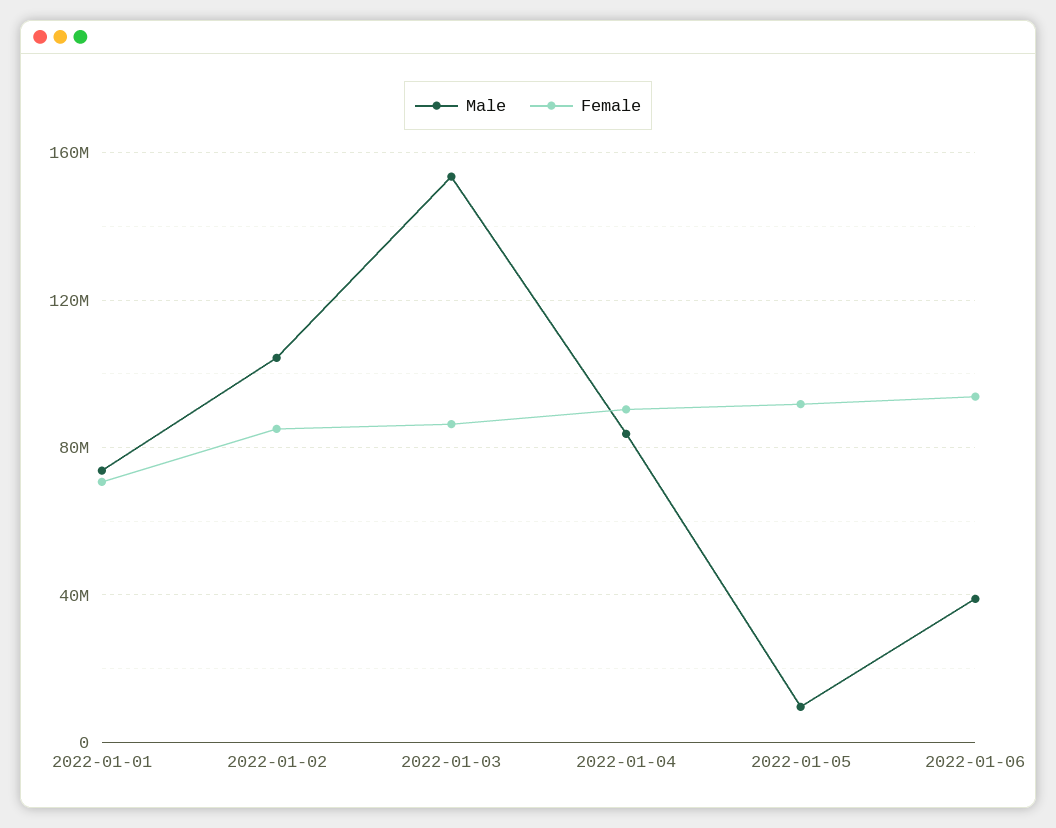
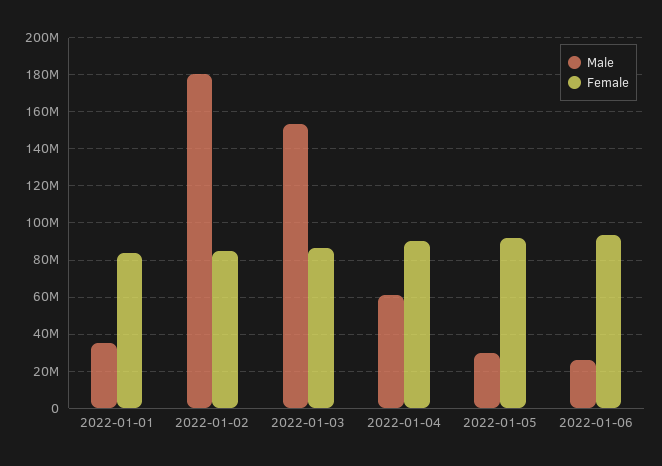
Male, 2022-01-01: 75000000 -> 35000000
Female, 2022-01-01: 70000000 -> 85000000
Male, 2022-01-02: 105000000 -> 180000000
Male, 2022-01-04: 85000000 -> 60000000
Male, 2022-01-05: 10000000 -> 30000000
Male, 2022-01-06: 40000000 -> 25000000

